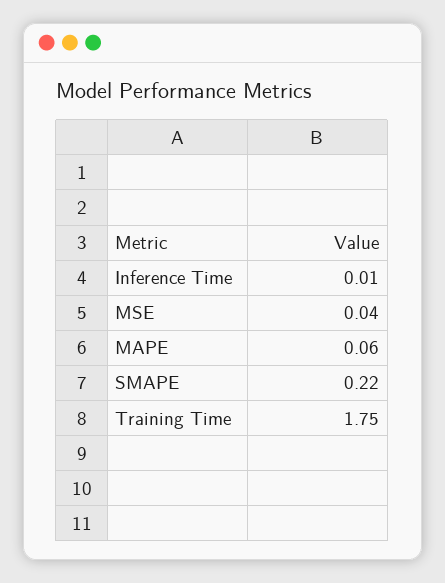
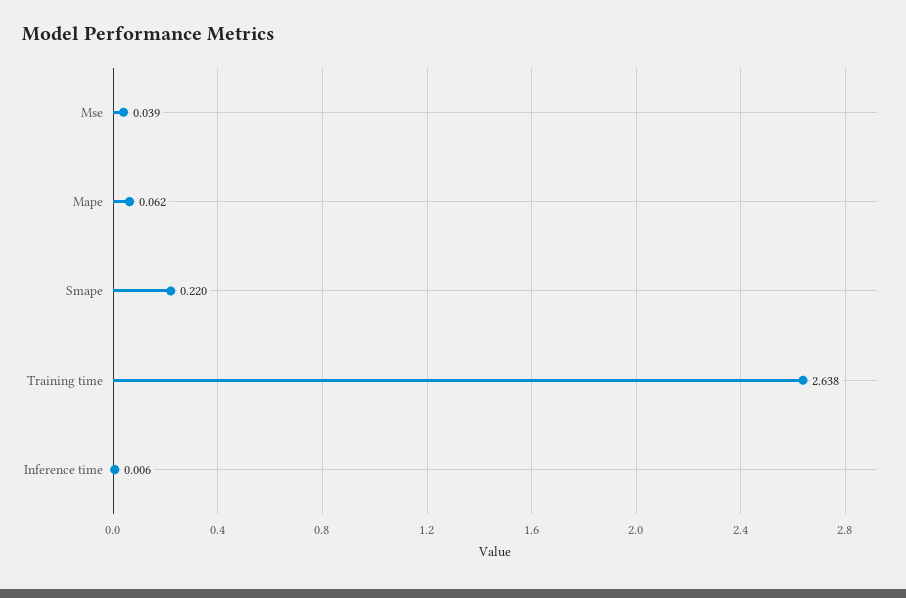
Training Time: 1.75 -> 2.638

